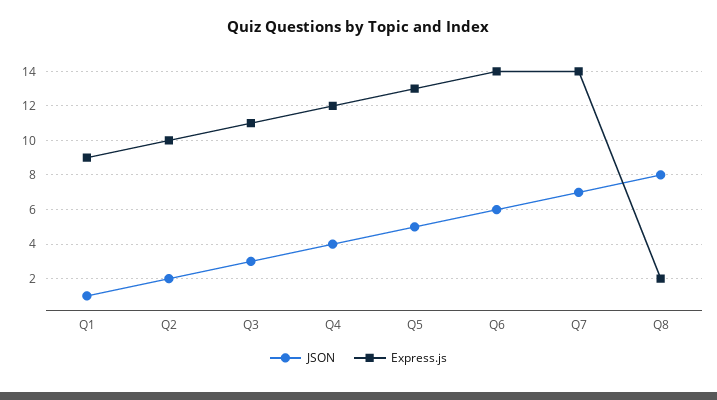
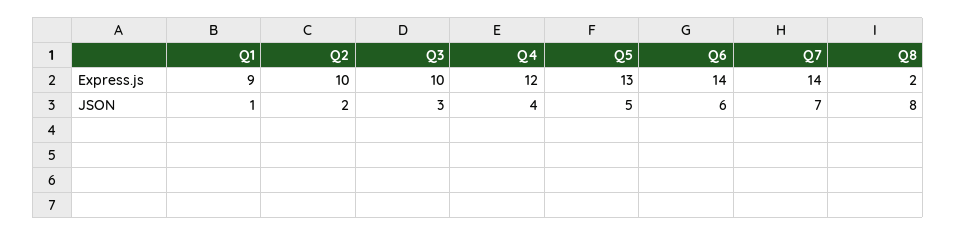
Express.js, Q3: 11 -> 10

